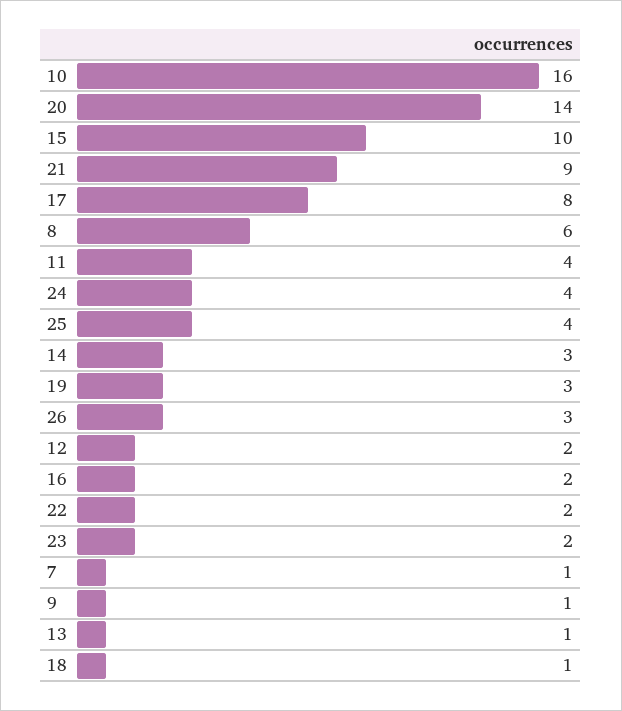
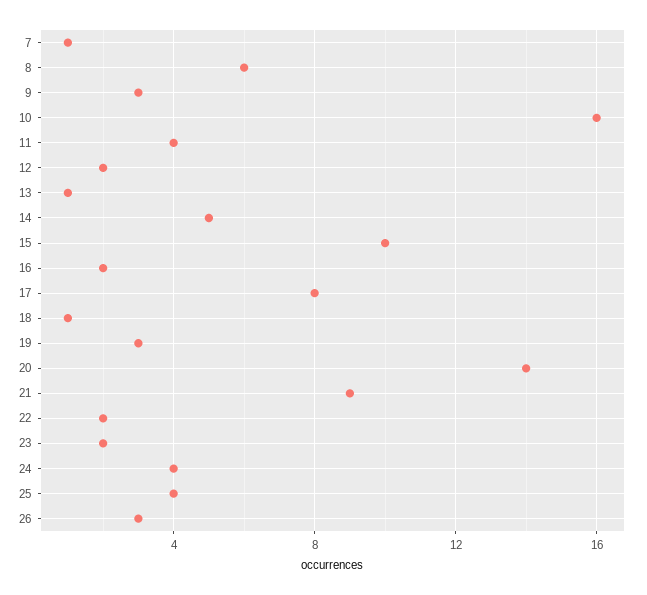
14: 3 -> 5
9: 1 -> 3

